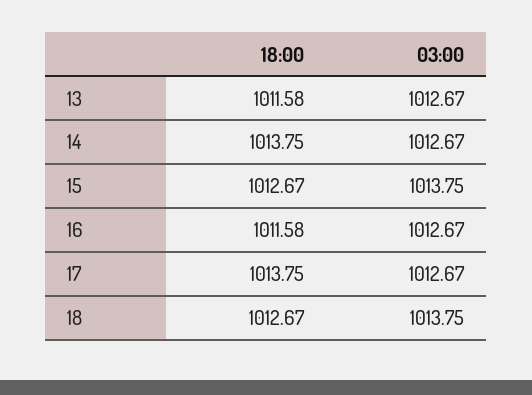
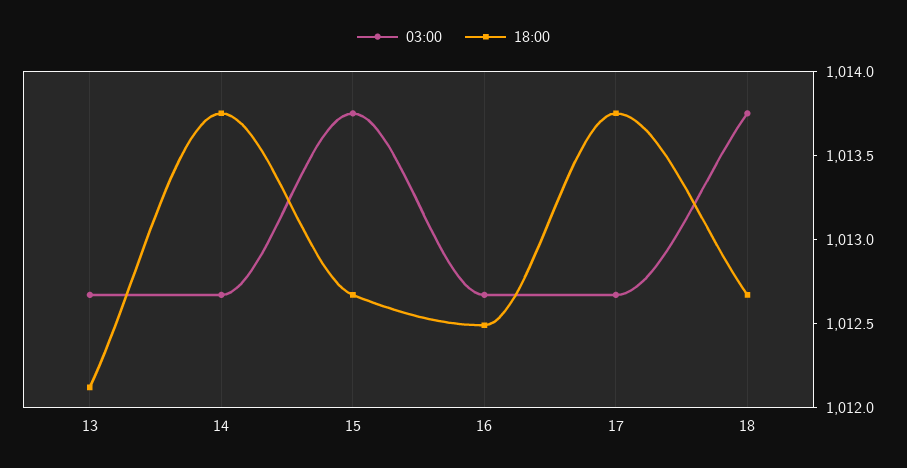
18:00, 13: 1011.58 -> 1012.1
18:00, 16: 1011.58 -> 1012.5

